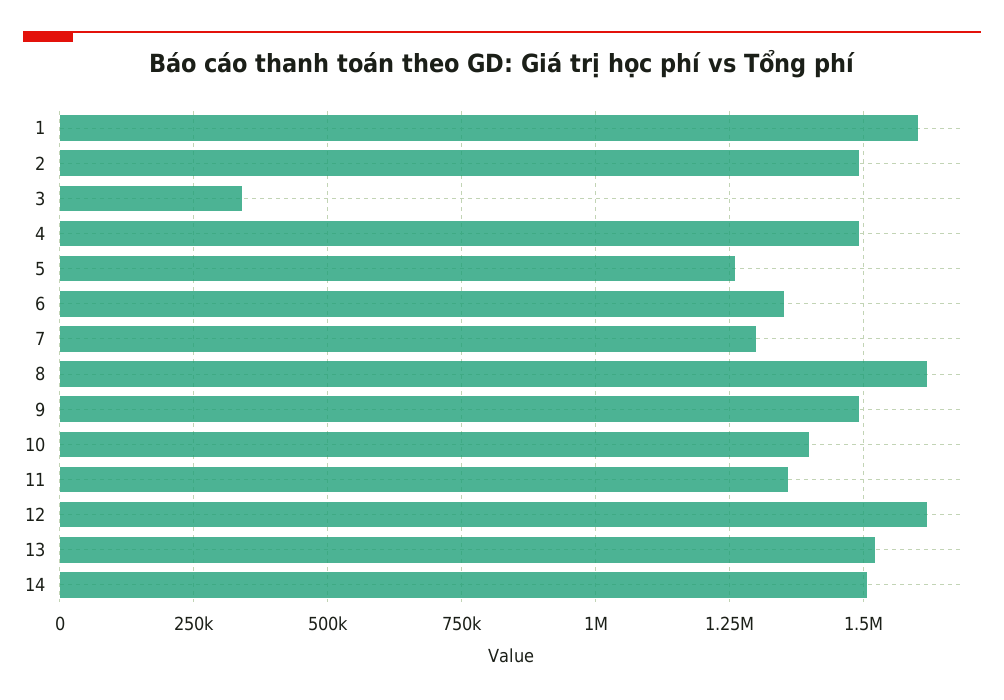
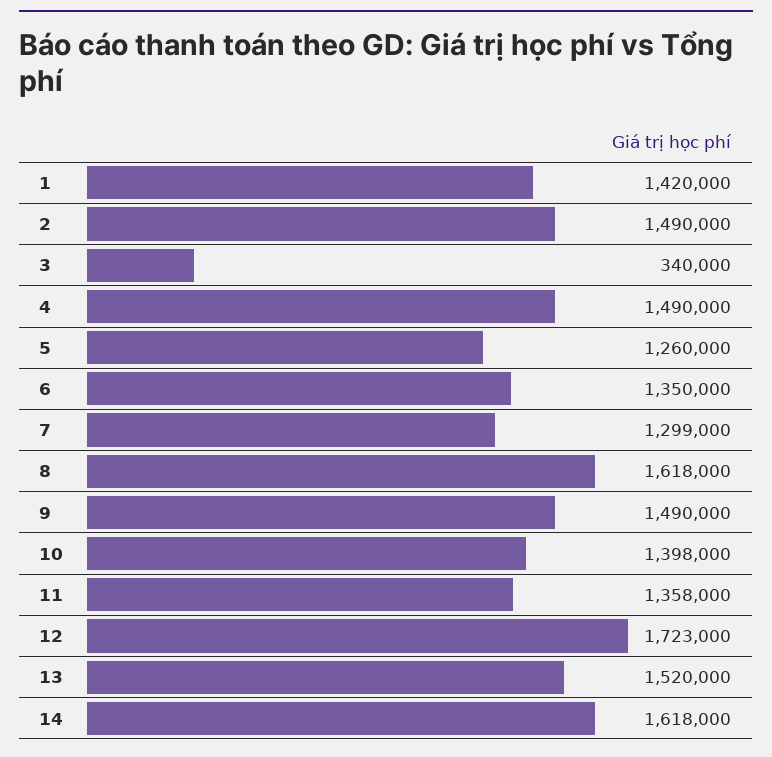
1: 1600000 -> 1420000
12: 1625000 -> 1723000
14: 1500000 -> 1618000

